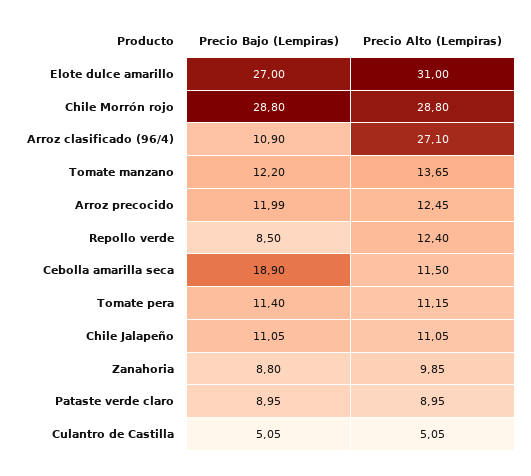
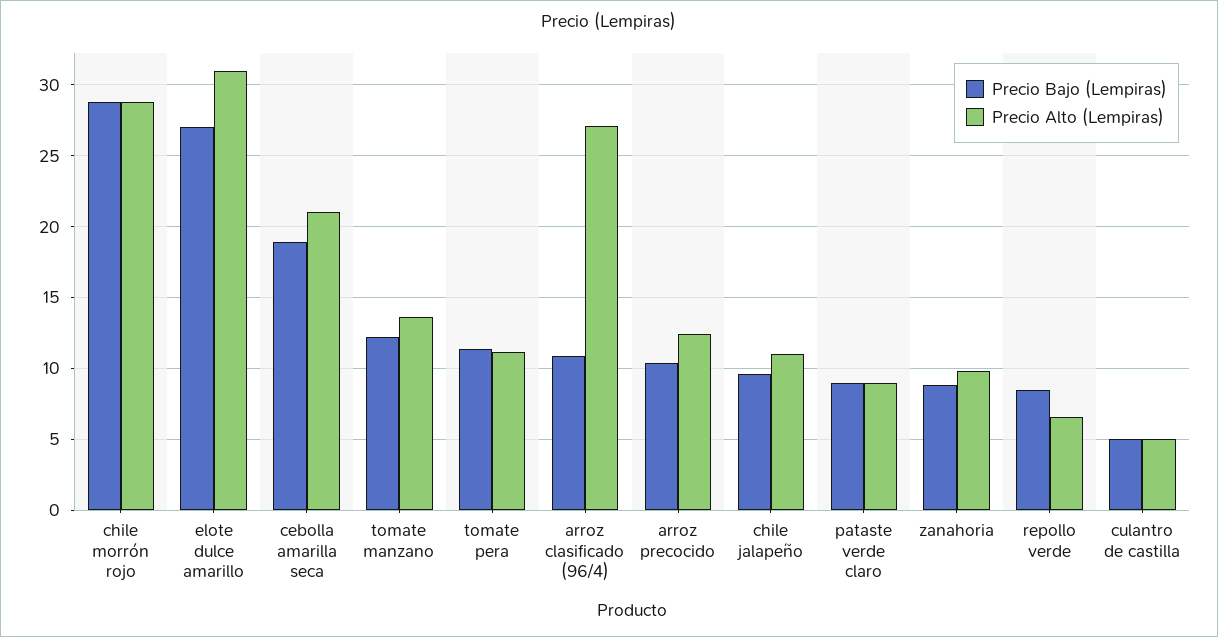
Precio Bajo (Lempiras), Arroz precocido: 11.99 -> 10.5
Precio Alto (Lempiras), Repollo verde: 12.4 -> 6.5
Precio Alto (Lempiras), Cebolla amarilla seca: 11.5 -> 21
Precio Bajo (Lempiras), Chile Jalapeño: 11.05 -> 9.5

